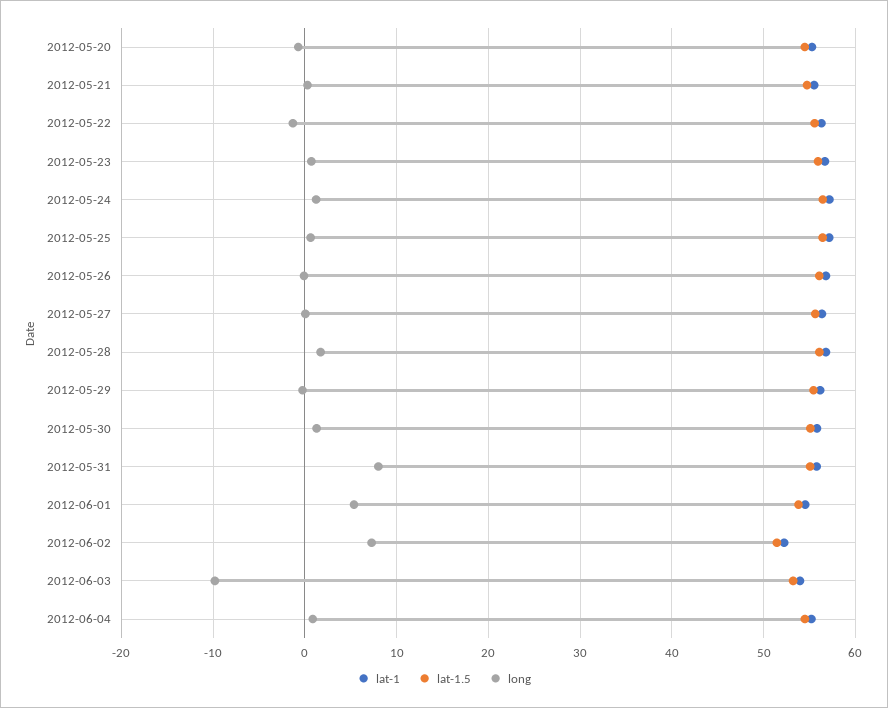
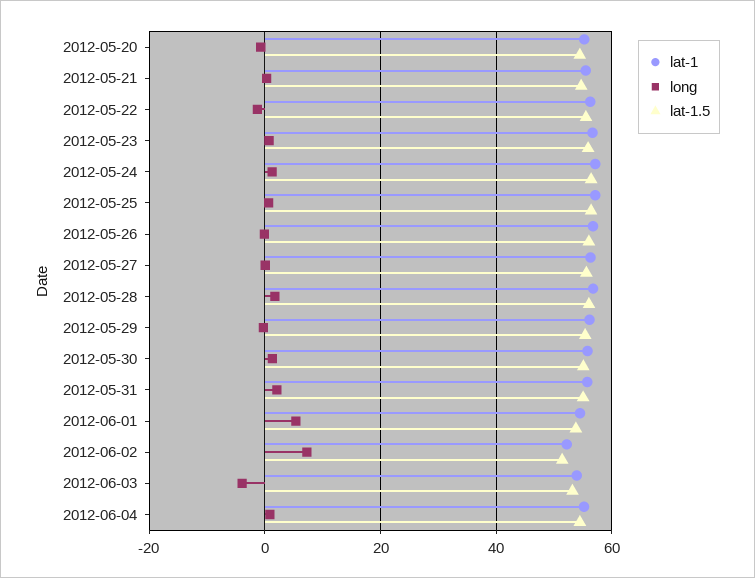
long, 2012-05-31: 8 -> 2
long, 2012-06-03: -10 -> -4

